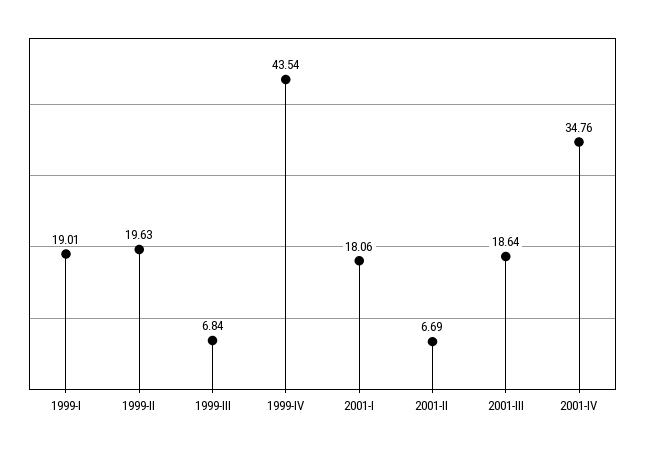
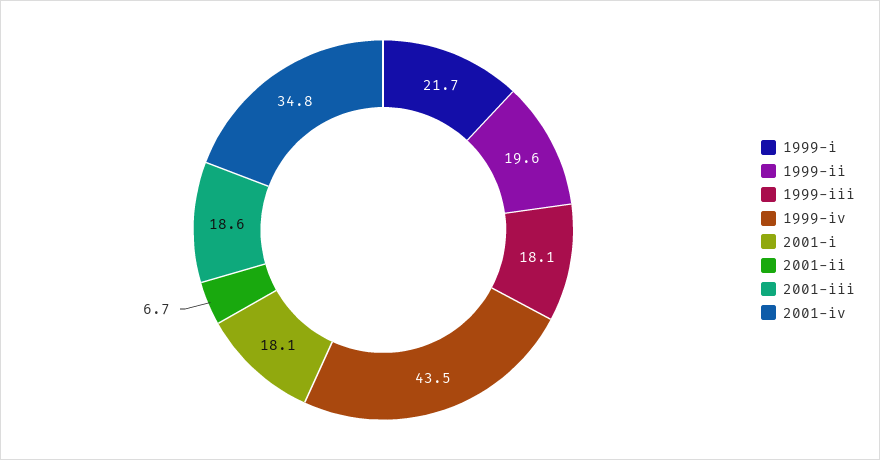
1999-I: 19.01 -> 21.7
1999-III: 6.84 -> 18.1

